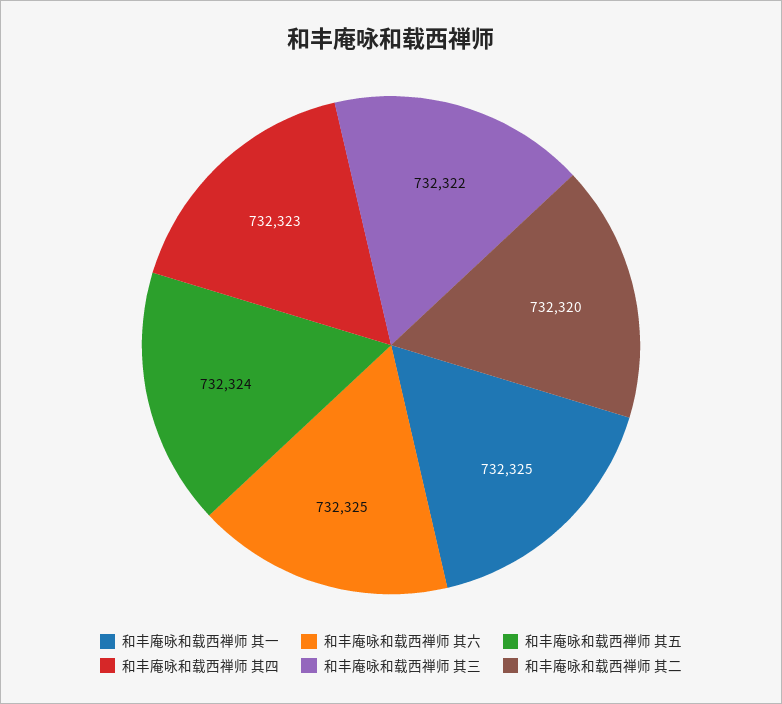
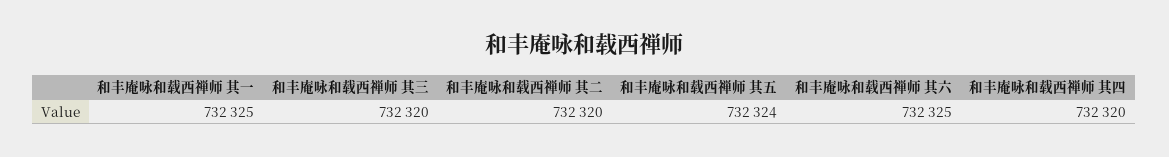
和丰庵咏和载西禅师 其四: 732323 -> 732320
和丰庵咏和载西禅师 其三: 732322 -> 732320

